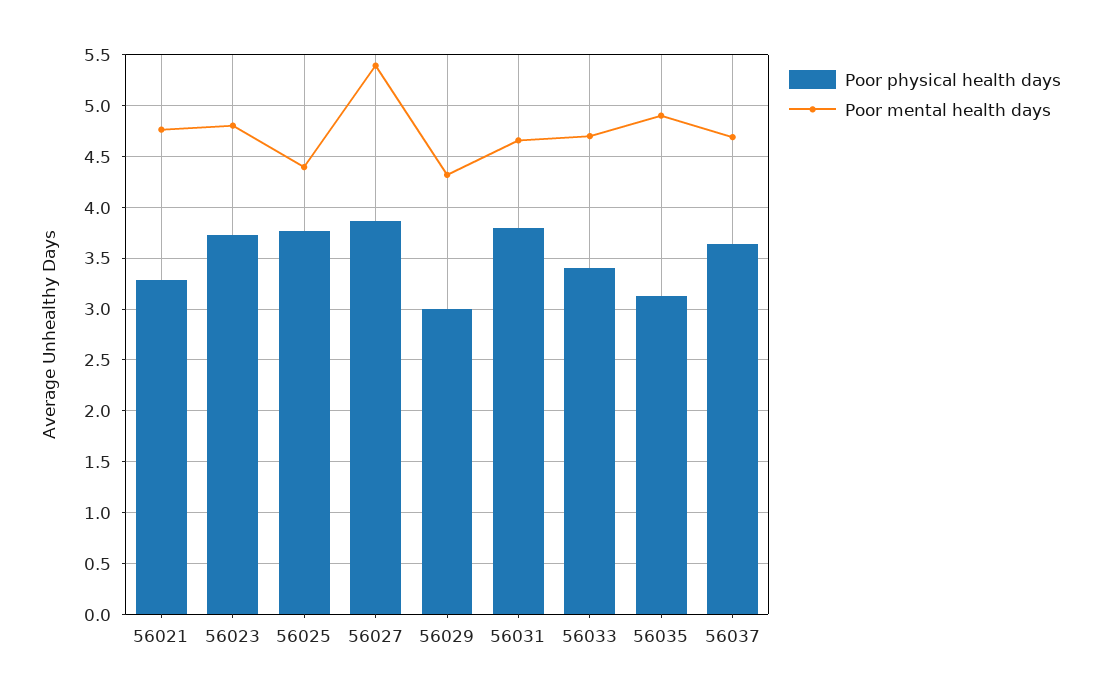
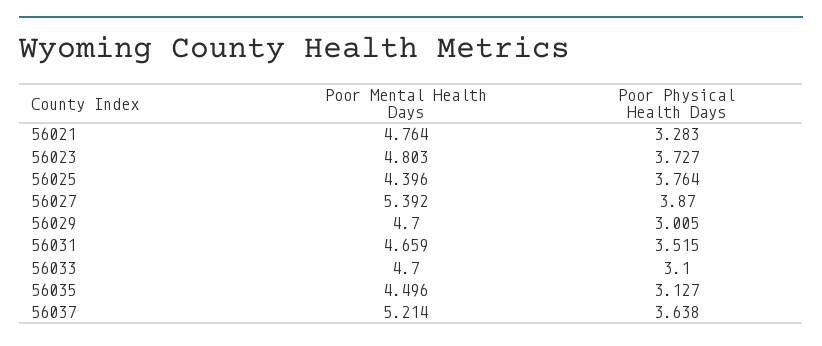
Poor mental health days, 56029: 4.3 -> 4.7
Poor physical health days, 56031: 3.8 -> 3.515
Poor physical health days, 56033: 3.4 -> 3.1
Poor mental health days, 56035: 4.9 -> 4.496
Poor mental health days, 56037: 4.7 -> 5.214

